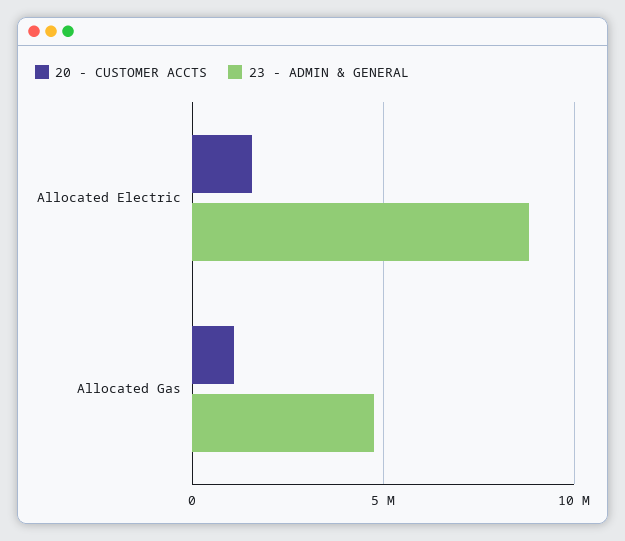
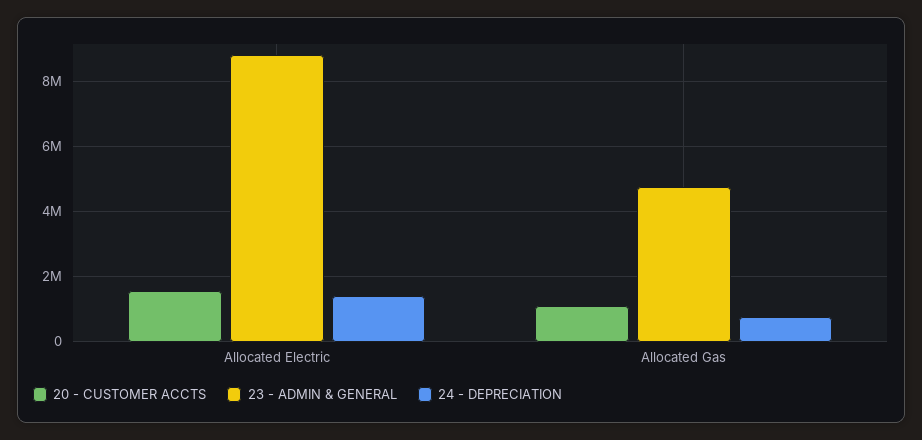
24 - DEPRECIATION, Allocated Electric: none -> 1400000
24 - DEPRECIATION, Allocated Gas: none -> 800000

